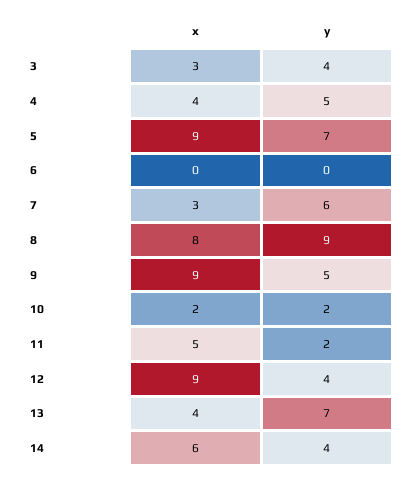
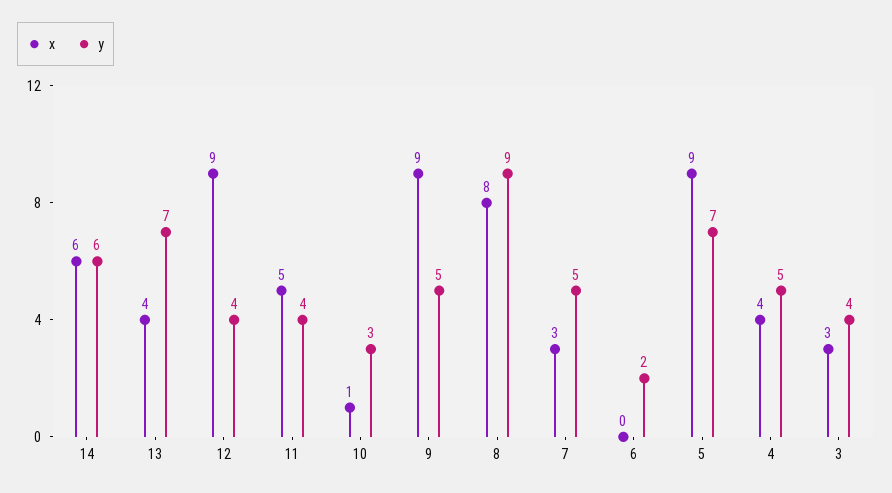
y, 6: 0 -> 2
y, 7: 6 -> 5
x, 10: 2 -> 1
y, 10: 2 -> 3
y, 11: 2 -> 4
y, 14: 4 -> 6

